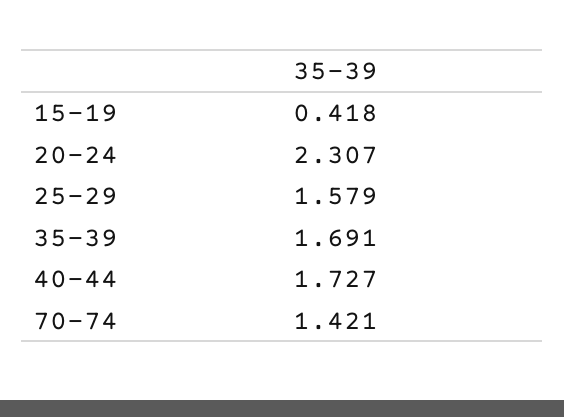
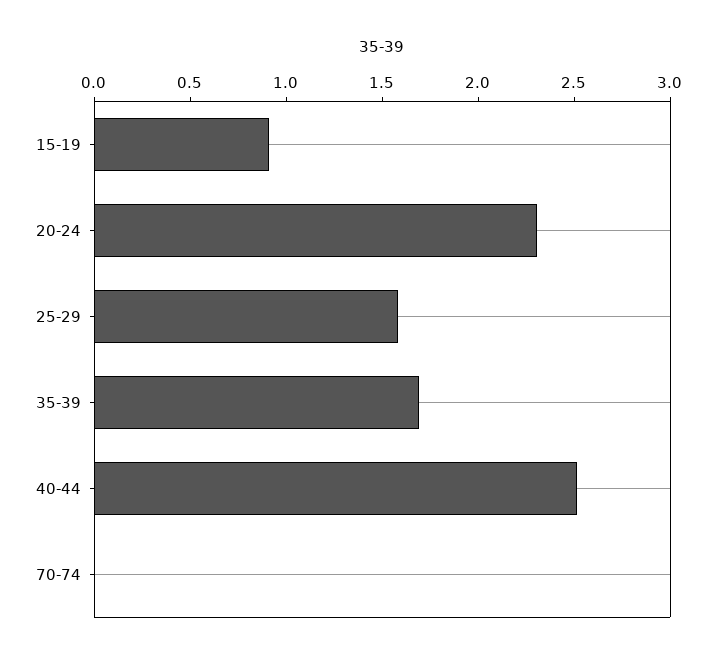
15-19: 0.418 -> 0.9
40-44: 1.727 -> 2.5
70-74: 1.421 -> 0

